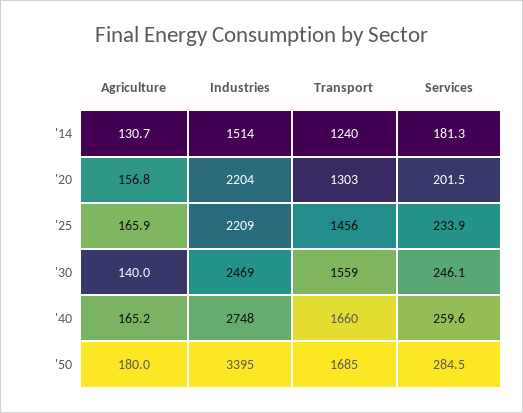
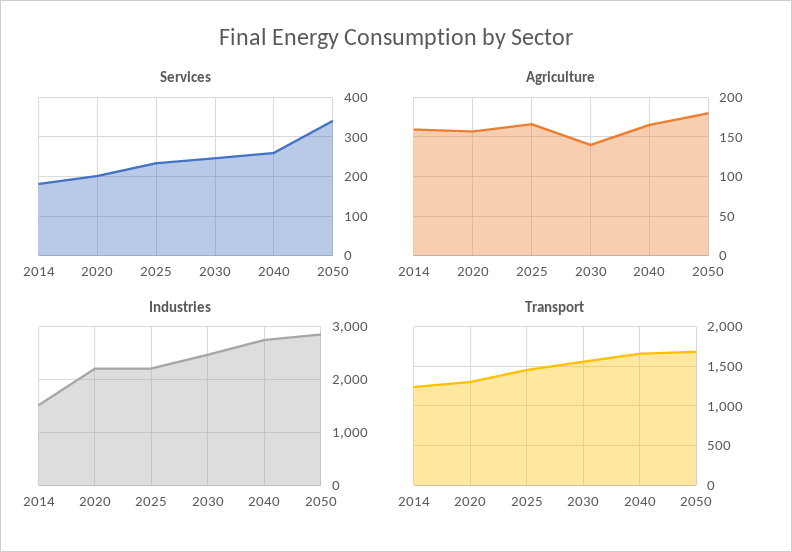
Agriculture, '14: 130.7 -> 160
Industries, '50: 3395 -> 2800
Services, '50: 284.5 -> 340

